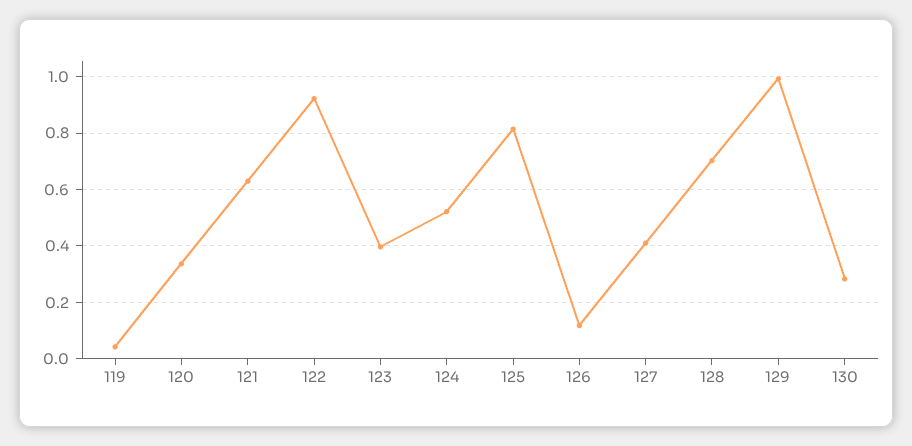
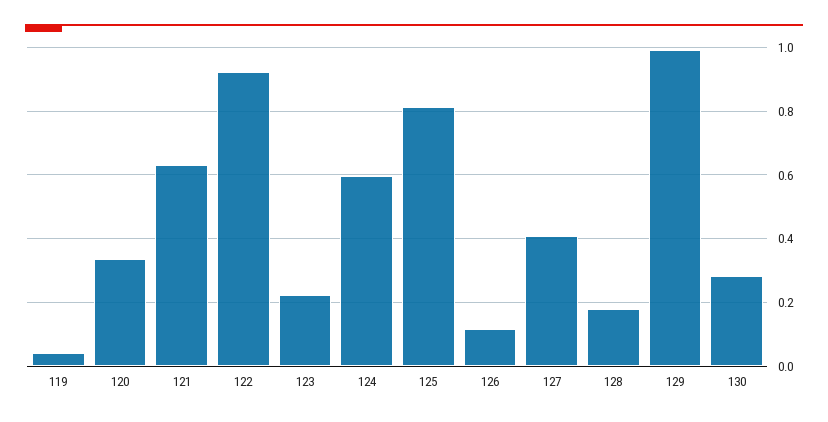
123: 0.4 -> 0.22
124: 0.525 -> 0.6
128: 0.7 -> 0.18

